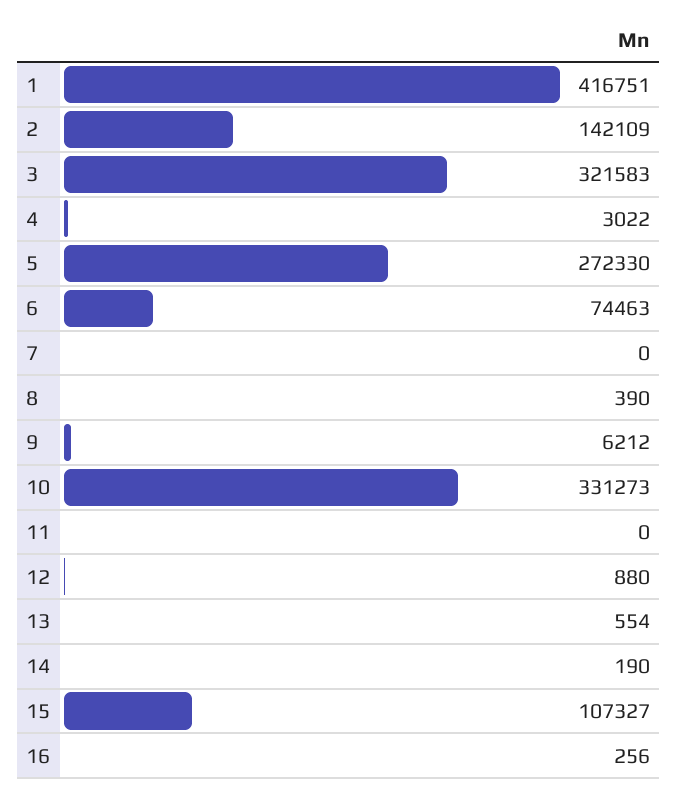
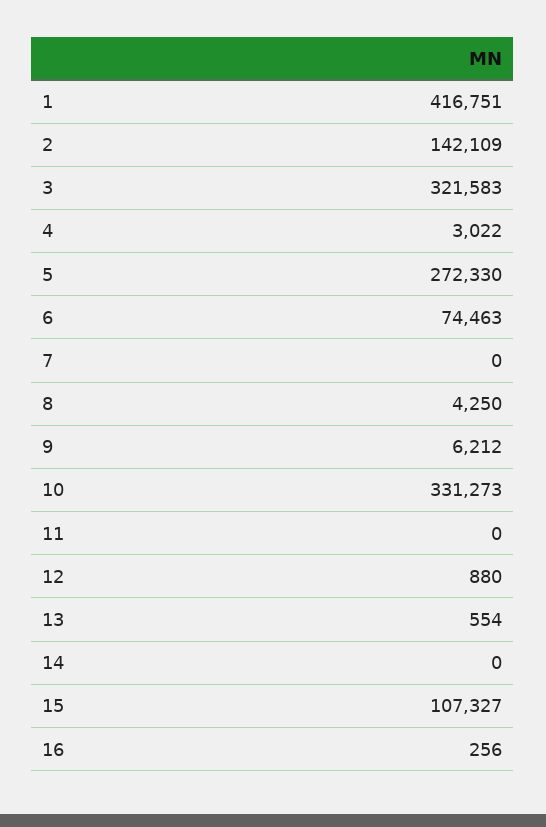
8: 390 -> 4250
14: 190 -> 0

